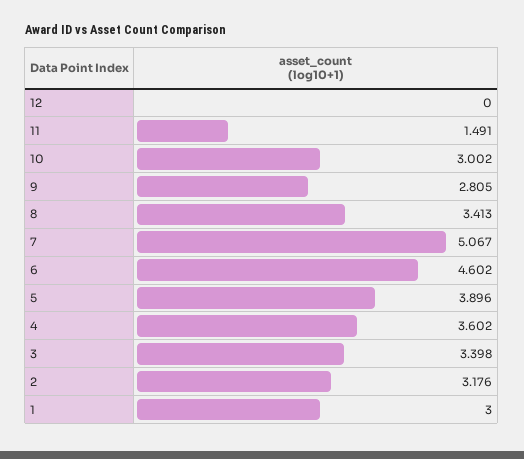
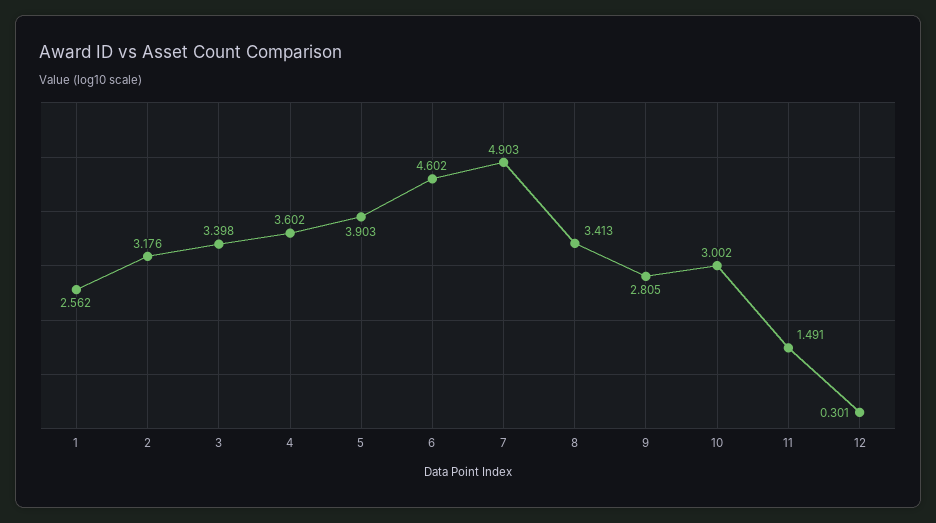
12: 0 -> 0.301
7: 5.067 -> 4.903
5: 3.896 -> 3.903
1: 3 -> 2.562

